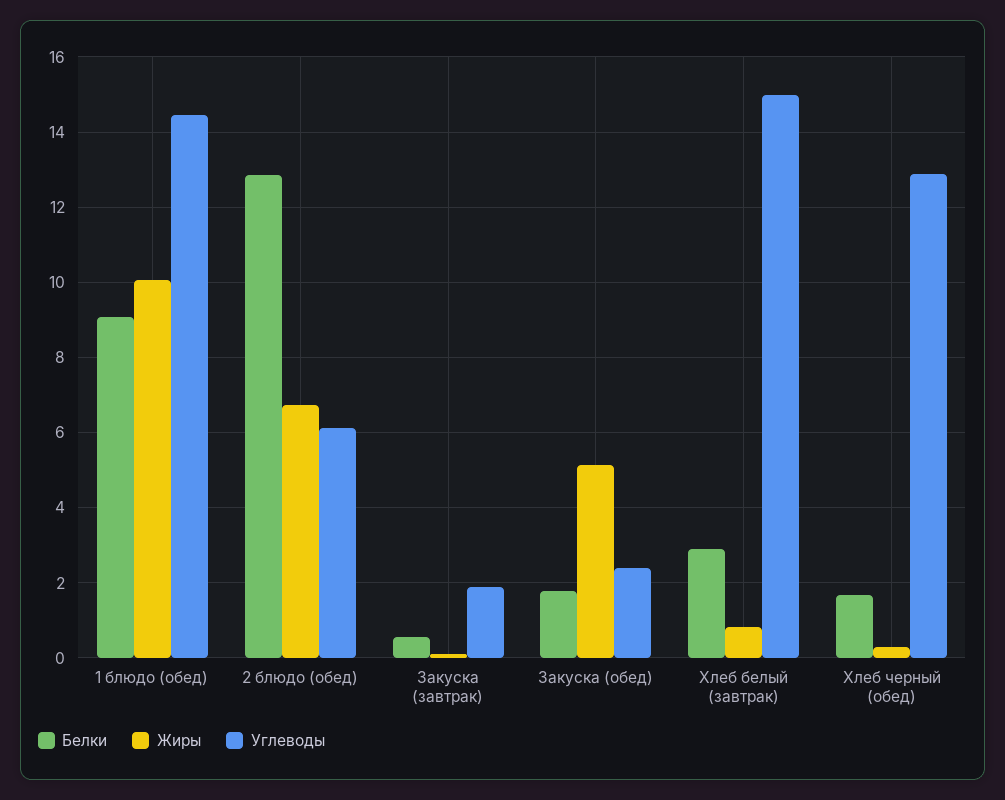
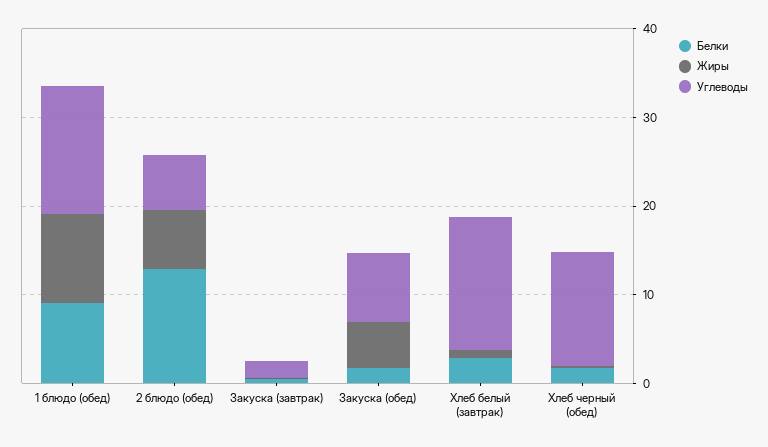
Углеводы, Закуска (обед): 2.4 -> 8

